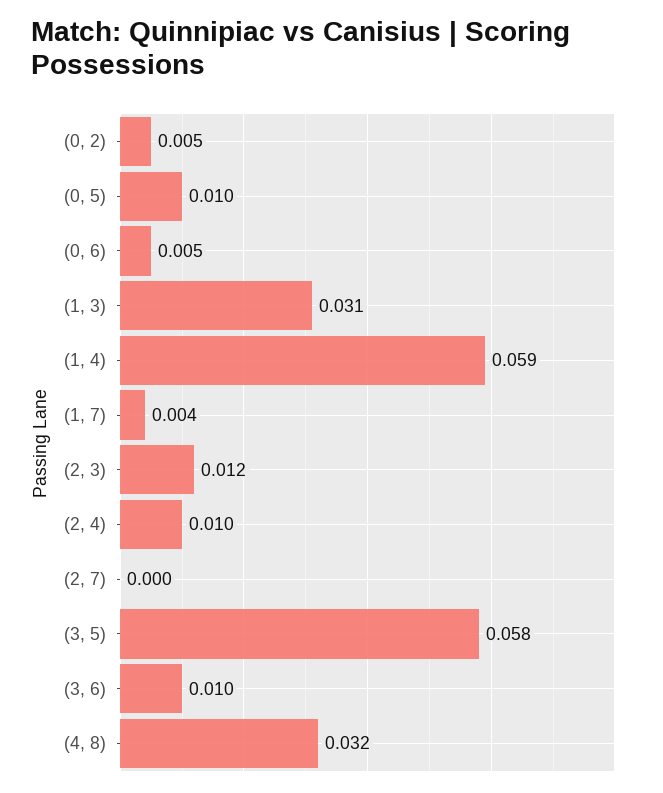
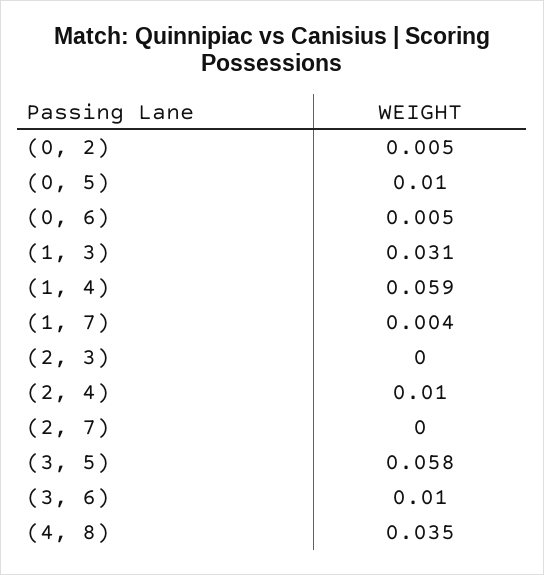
(2, 3): 0.012 -> 0
(4, 8): 0.032 -> 0.035

